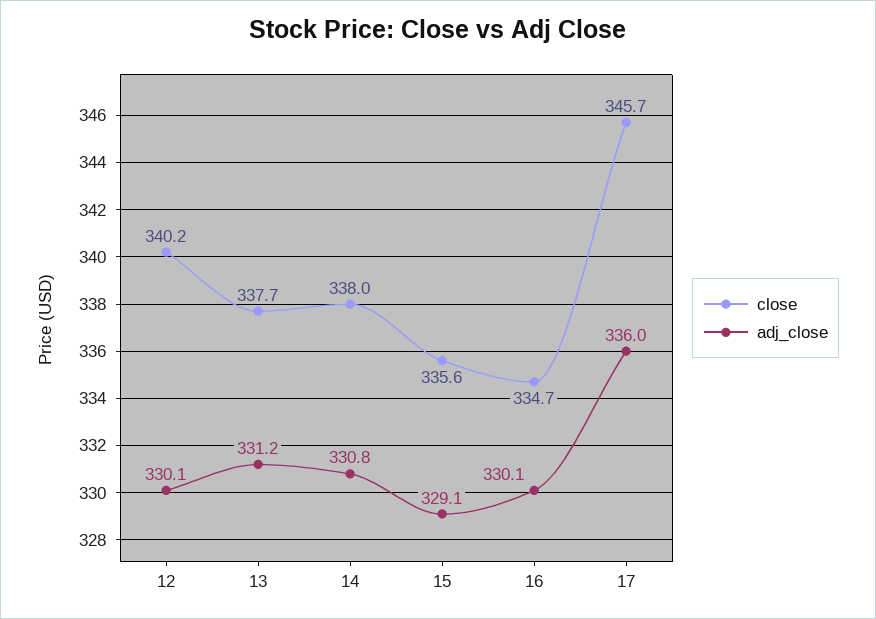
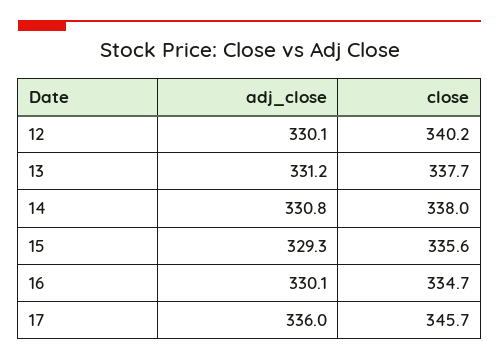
adj_close, 15: 329.1 -> 329.3

